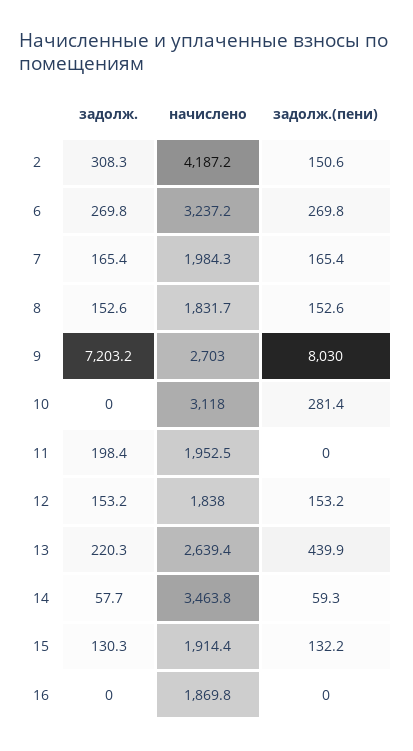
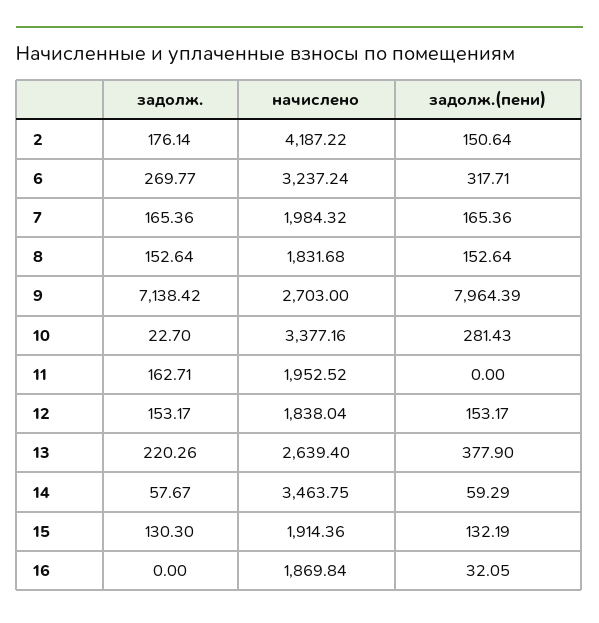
задолж., 2: 308.3 -> 176.14
задолж.(пени), 6: 269.8 -> 317.71
задолж., 9: 7203.2 -> 7138.42
задолж.(пени), 9: 8030 -> 7964.39
задолж., 10: 0 -> 22.7
начислено, 10: 3118 -> 3377.16
задолж., 11: 198.4 -> 162.71
задолж.(пени), 13: 439.9 -> 377.9
задолж.(пени), 16: 0 -> 32.05

